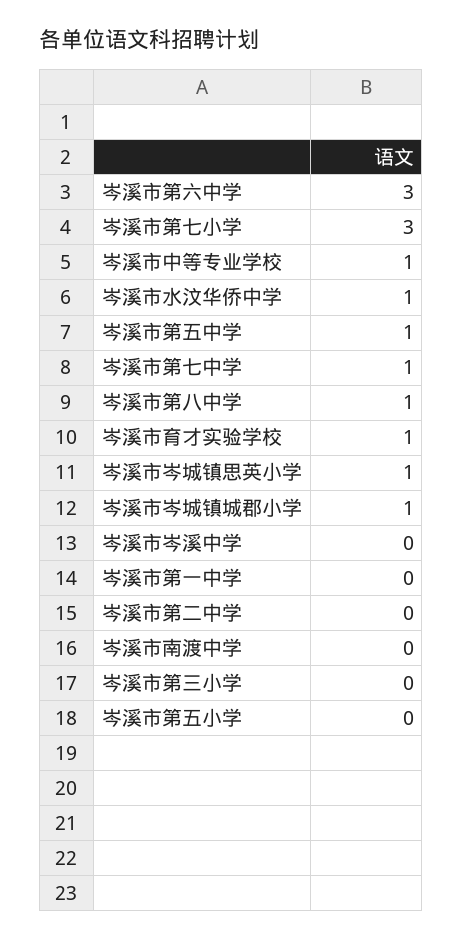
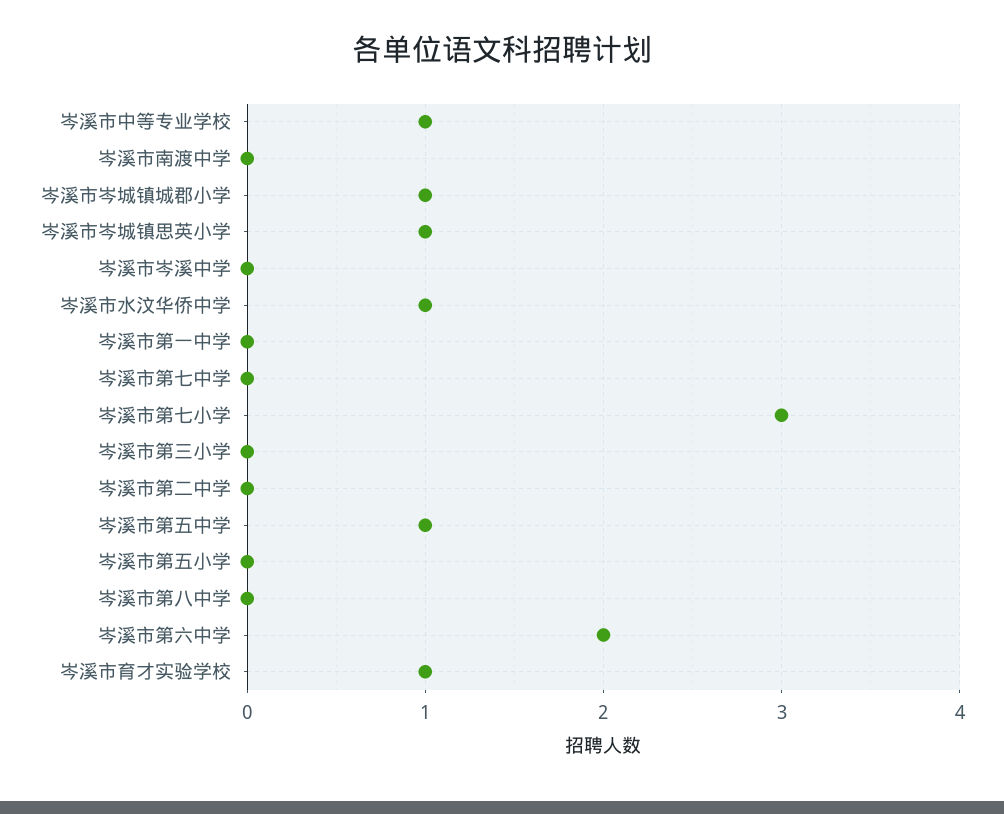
岑溪市第六中学: 3 -> 2
岑溪市第七中学: 1 -> 0
岑溪市第八中学: 1 -> 0

